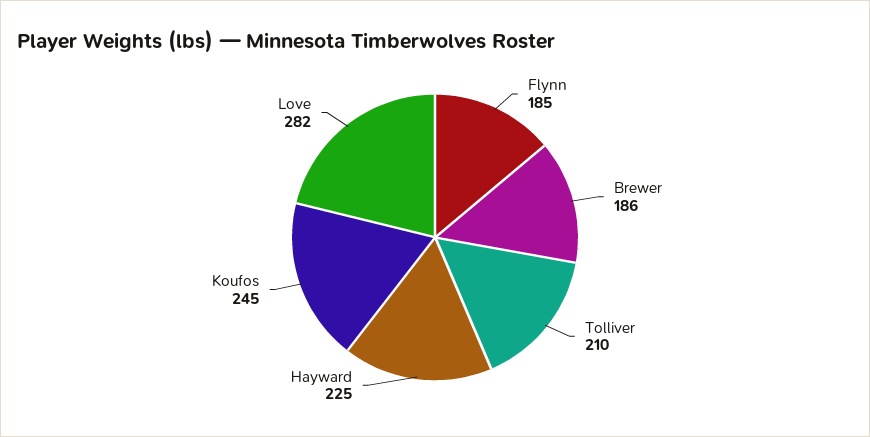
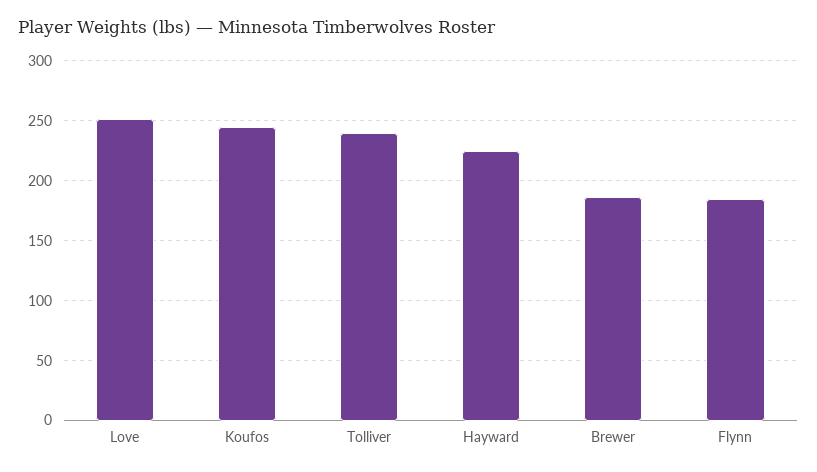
Tolliver: 210 -> 240
Love: 282 -> 250

